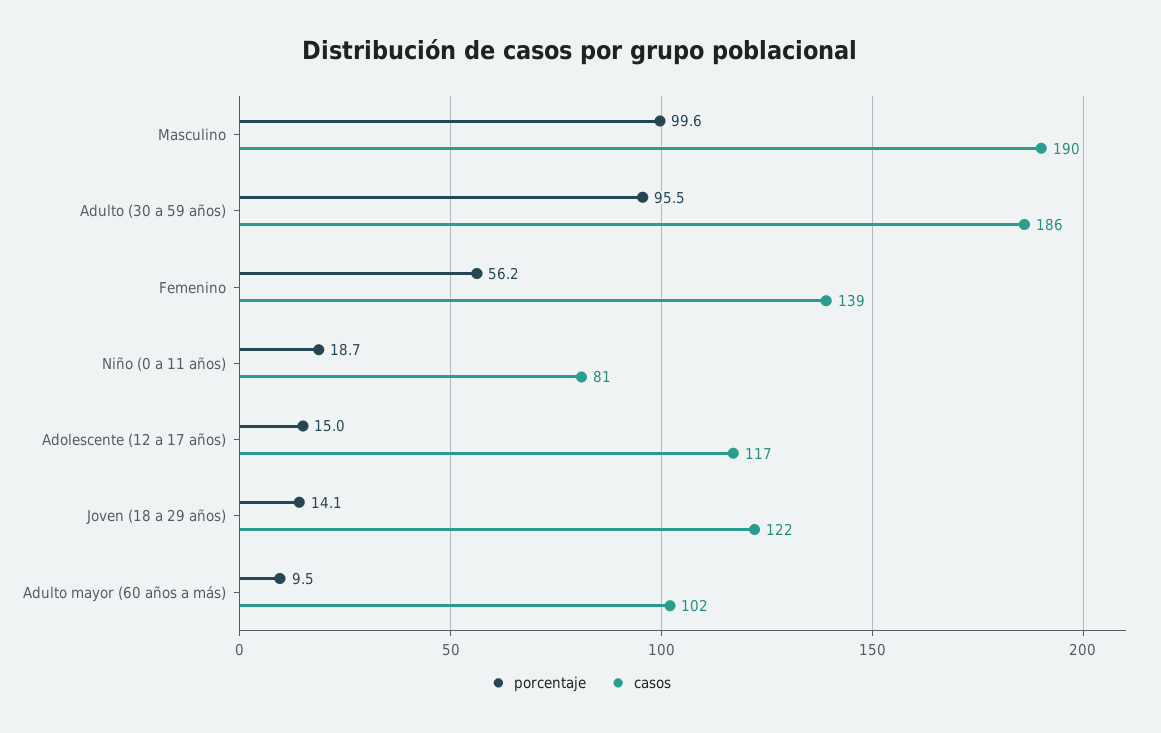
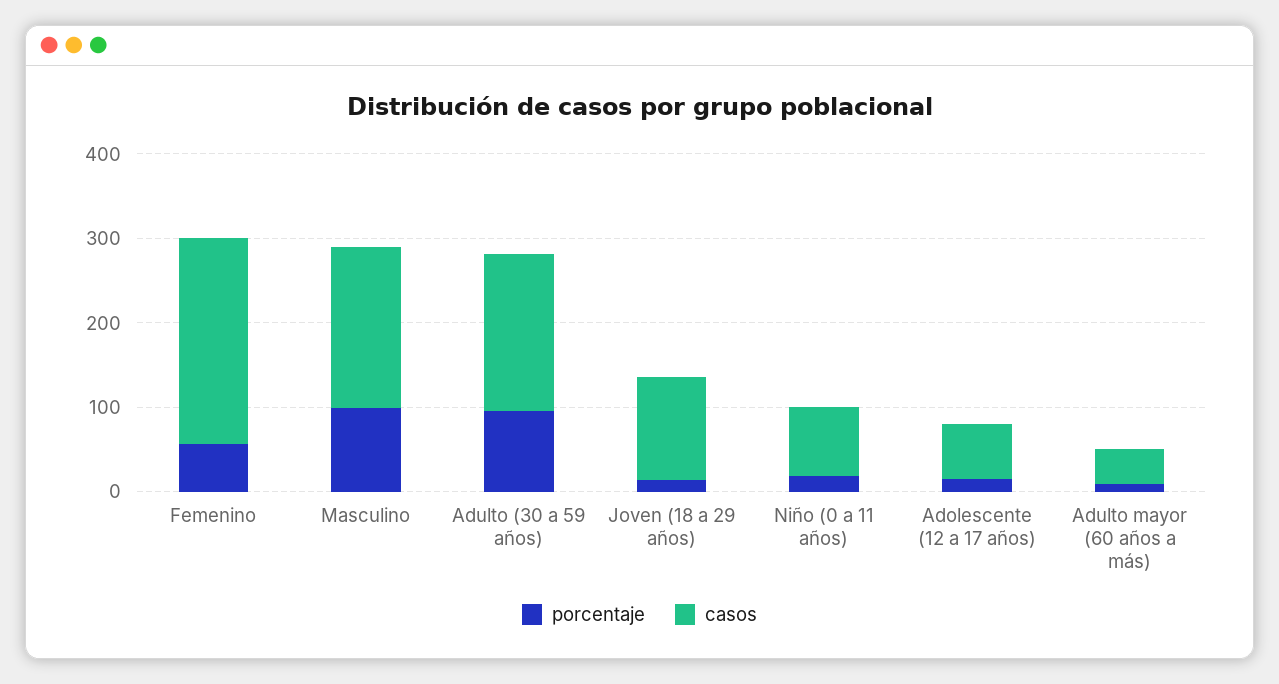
casos, Femenino: 139 -> 240
casos, Adolescente (12 a 17 años): 117 -> 60
casos, Adulto mayor (60 años a más): 102 -> 40

